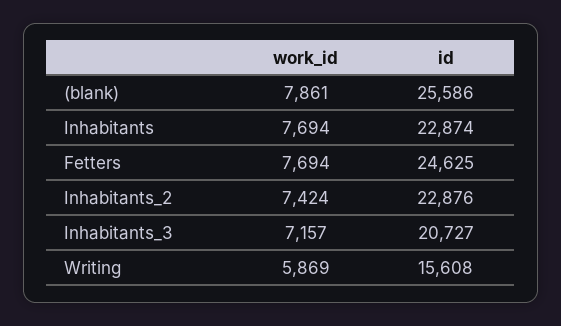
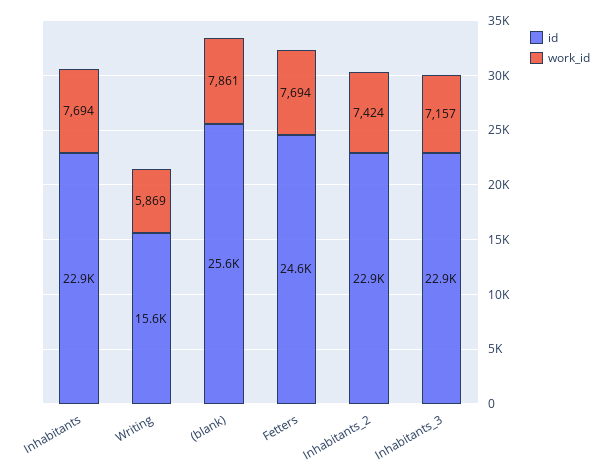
id, Inhabitants_3: 20727 -> 22900

